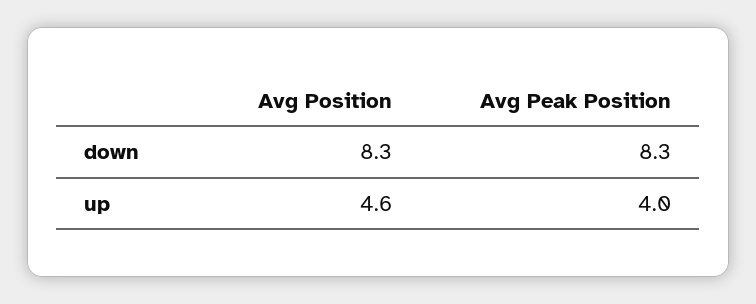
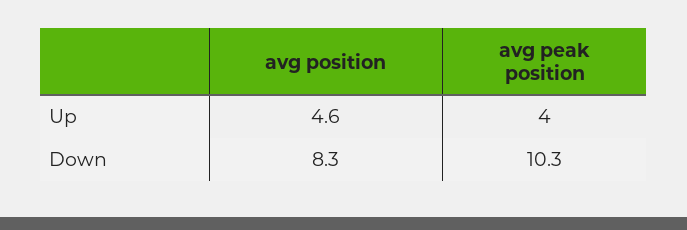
Avg Peak Position, down: 8.3 -> 10.3

